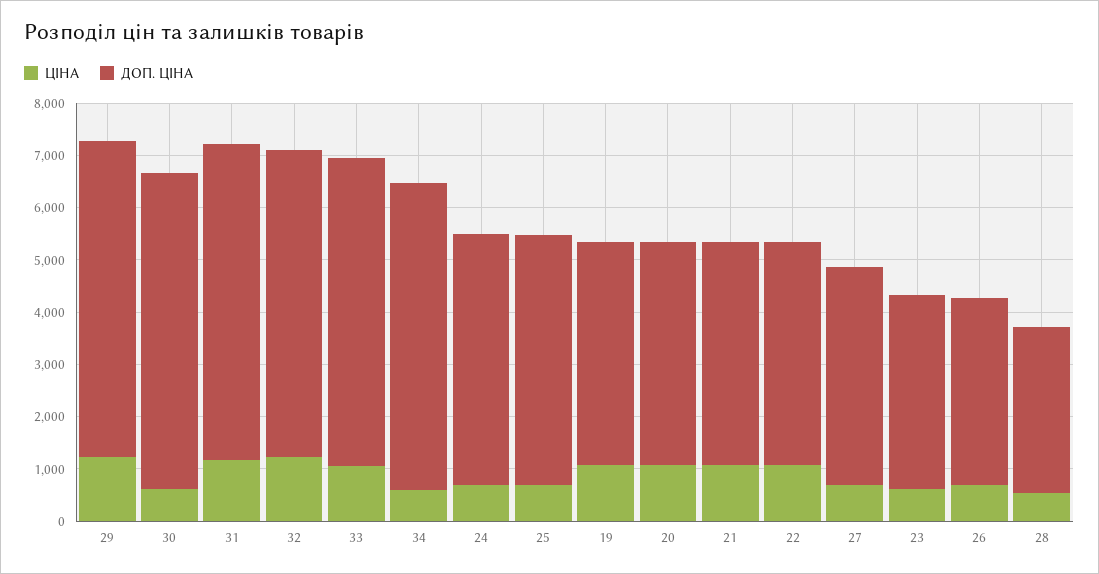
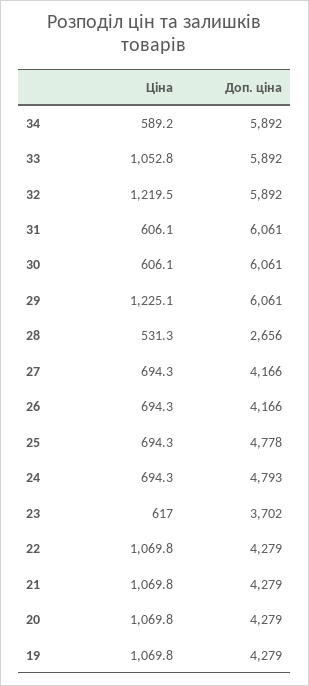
ЦІНА, 31: 1200 -> 606.1
ДОП. ЦІНА, 26: 3600 -> 4166
ДОП. ЦІНА, 28: 3200 -> 2656

